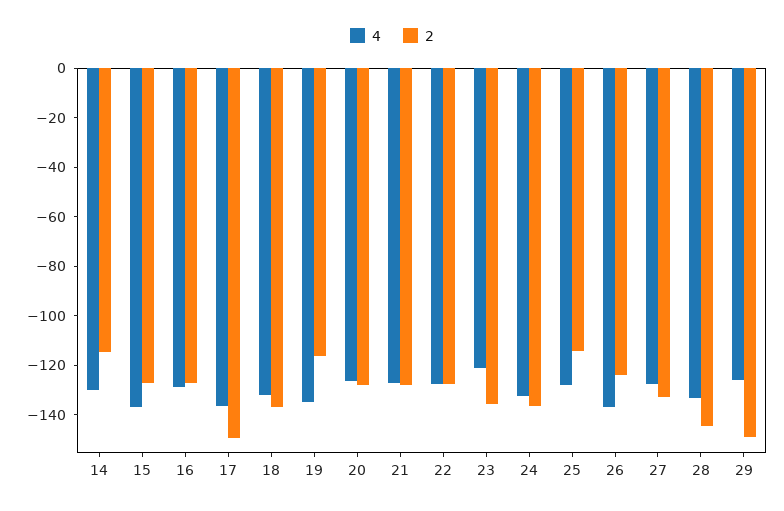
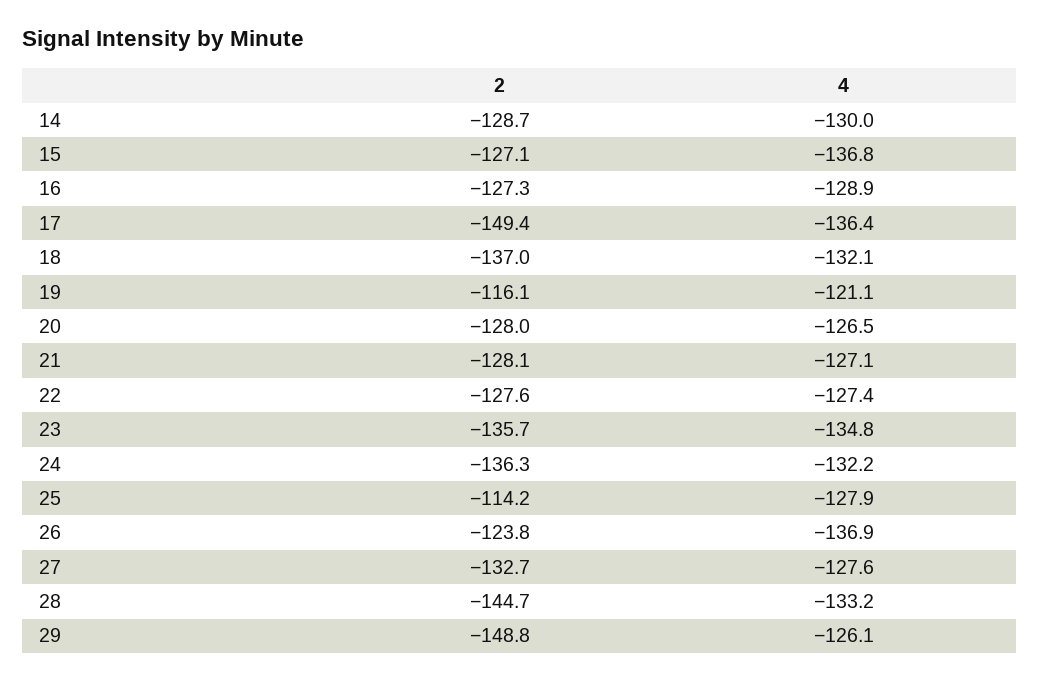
2, 14: -115 -> -128.7
4, 19: -135 -> -121.1
4, 23: -120 -> -134.8

